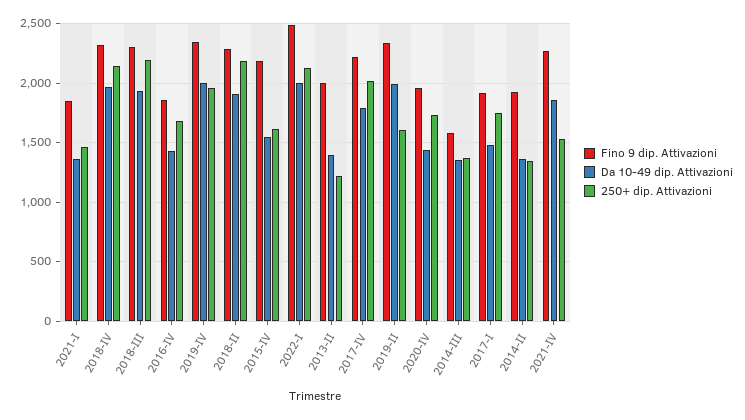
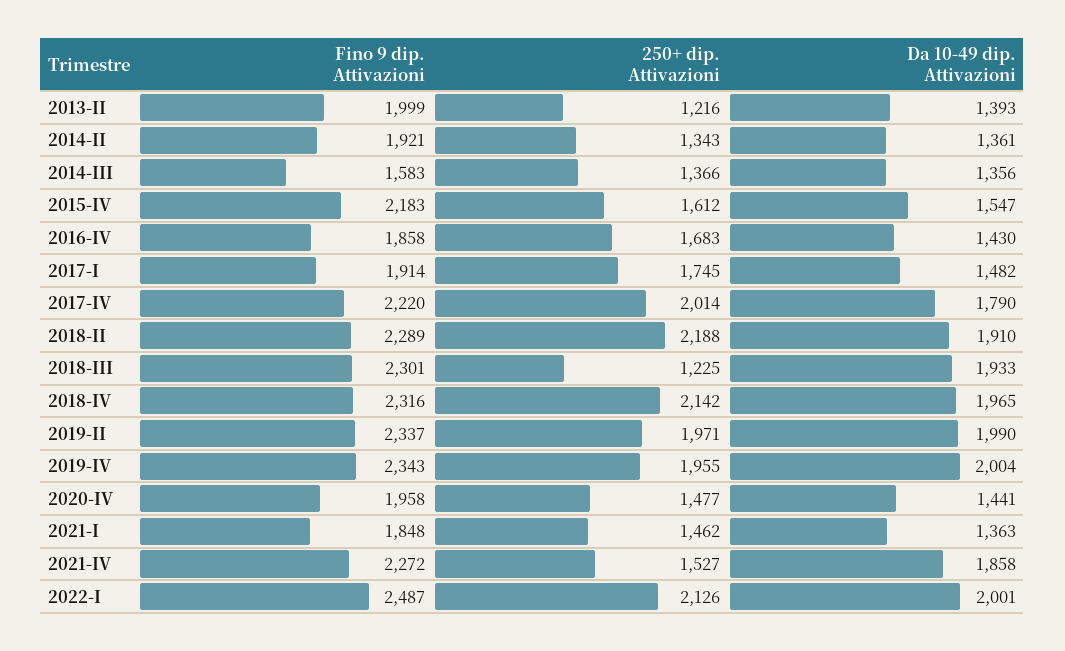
250+ dip. Attivazioni, 2018-III: 2200 -> 1225
250+ dip. Attivazioni, 2019-II: 1600 -> 1971
250+ dip. Attivazioni, 2020-IV: 1700 -> 1477

